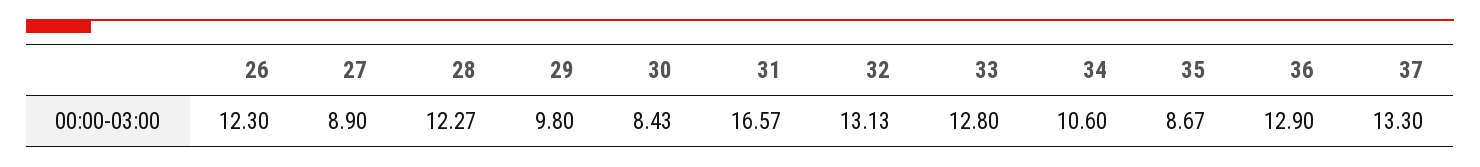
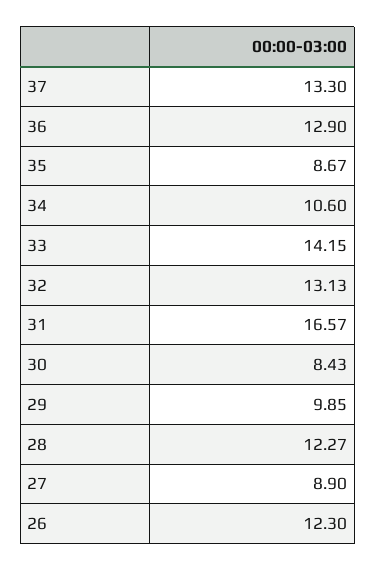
29: 9.8 -> 9.85
33: 12.8 -> 14.15

